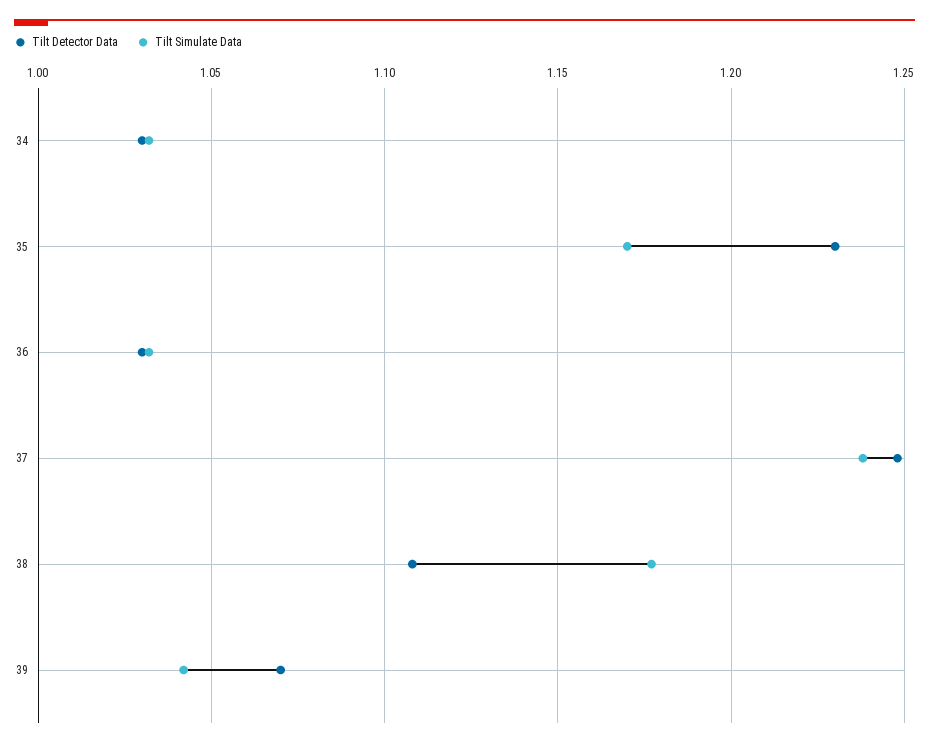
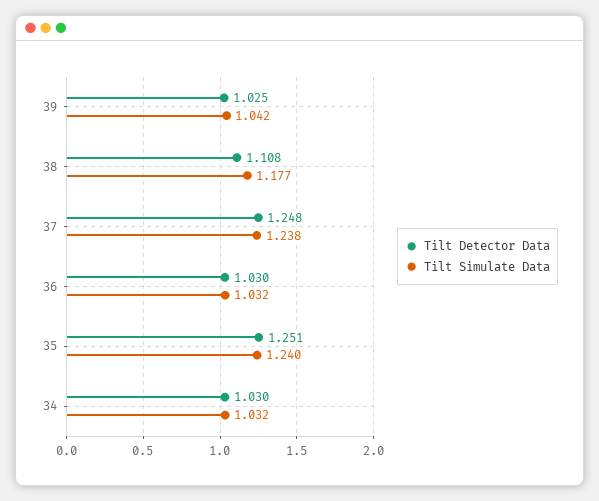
Tilt Detector Data, 35: 1.23 -> 1.251
Tilt Simulate Data, 35: 1.17 -> 1.24
Tilt Detector Data, 39: 1.07 -> 1.025

